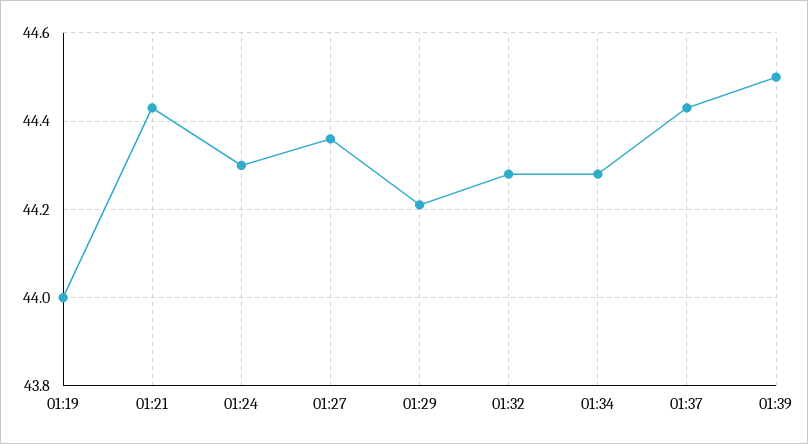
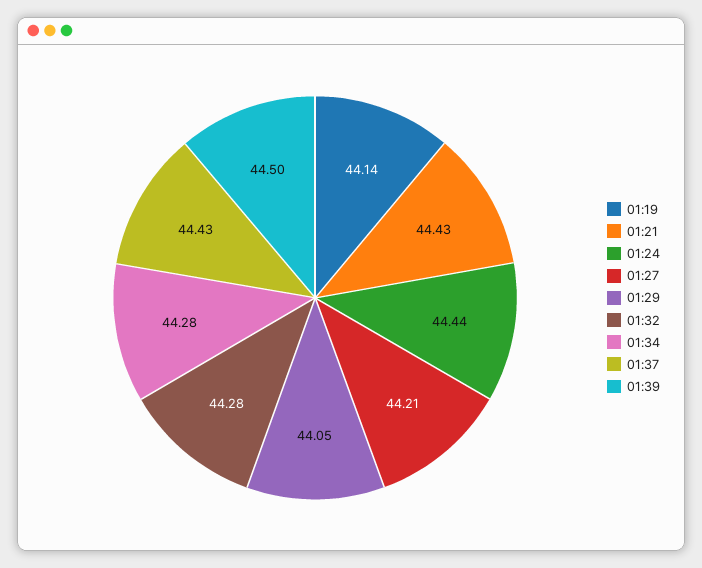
01:19: 44 -> 44.14
01:24: 44.3 -> 44.44
01:27: 44.35 -> 44.21
01:29: 44.2 -> 44.05

